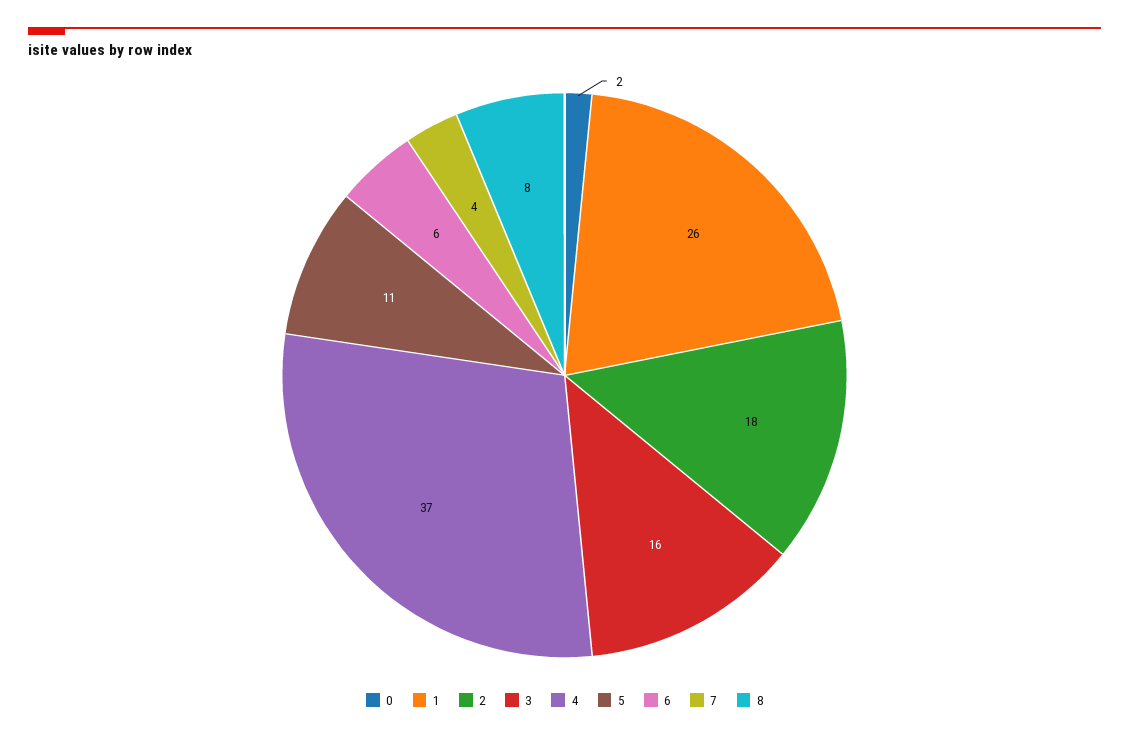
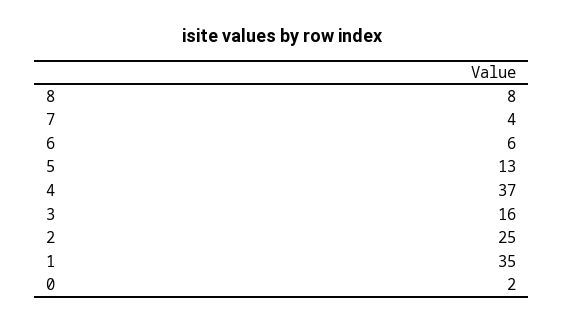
1: 26 -> 35
2: 18 -> 25
5: 11 -> 13

